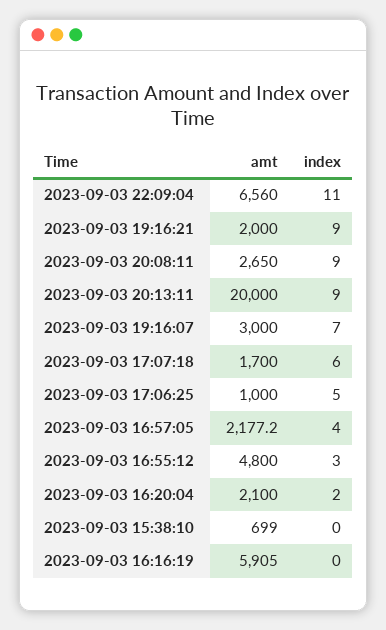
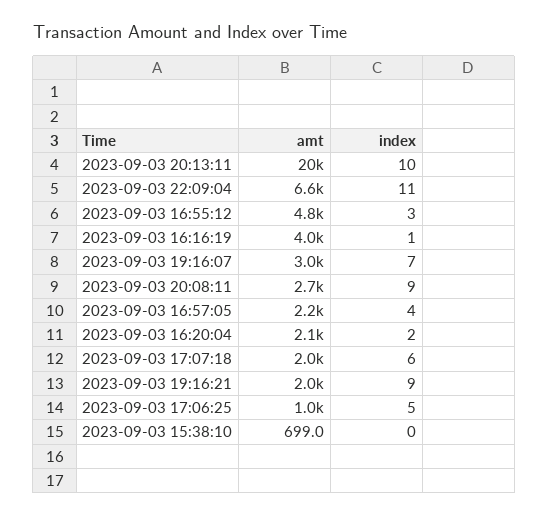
index, 2023-09-03 20:13:11: 9 -> 10
amt, 2023-09-03 17:07:18: 1700 -> 2000
amt, 2023-09-03 16:16:19: 5905 -> 4000
index, 2023-09-03 16:16:19: 0 -> 1

